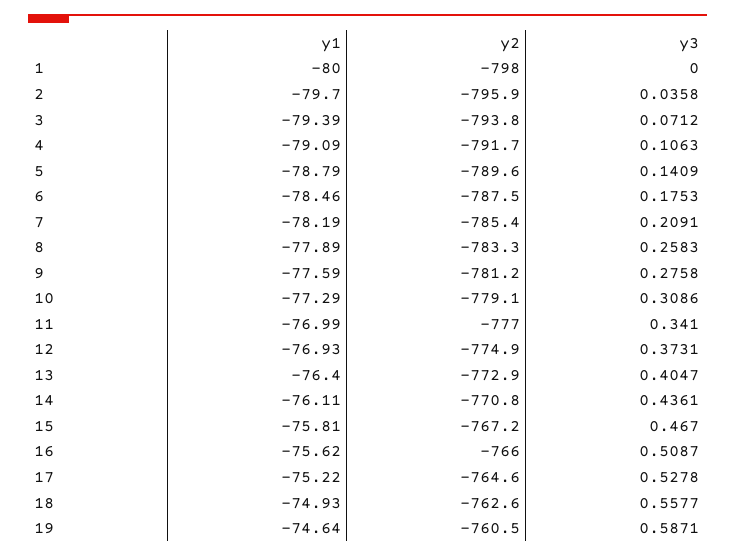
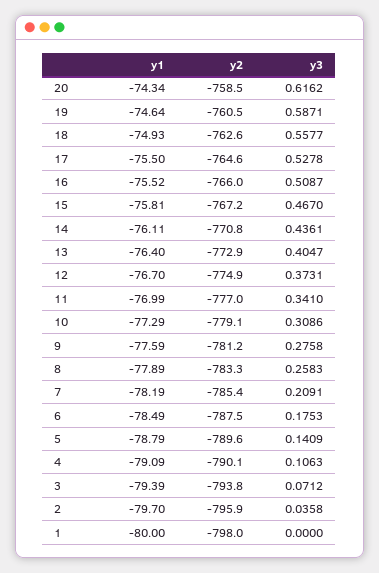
y2, 4: -791.7 -> -790.1
y1, 6: -78.46 -> -78.49
y1, 12: -76.93 -> -76.7
y1, 16: -75.62 -> -75.52
y1, 17: -75.22 -> -75.5
y1, 20: none -> -74.34
y2, 20: none -> -758.5
y3, 20: none -> 0.6162

